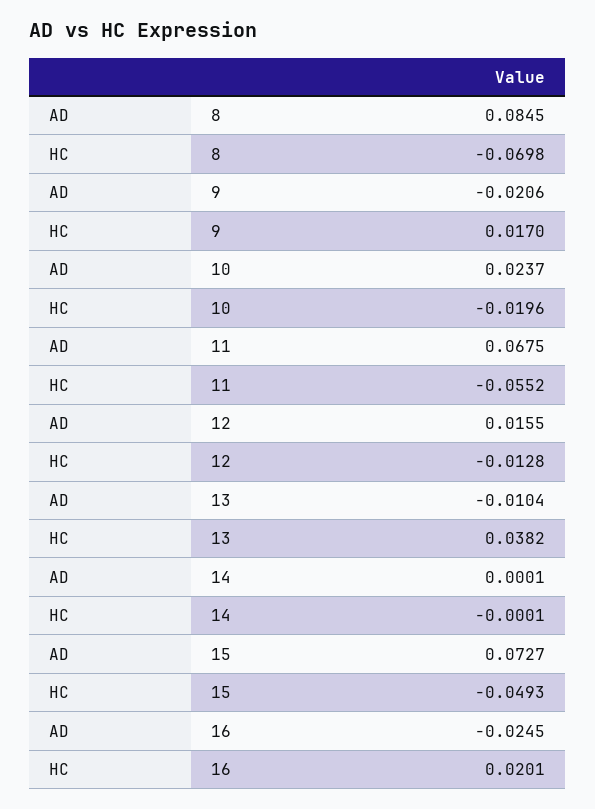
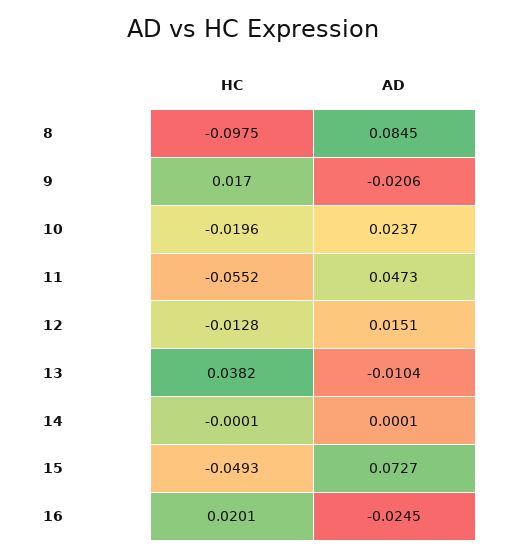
HC, 8: -0.0698 -> -0.0975
AD, 11: 0.0675 -> 0.0473
AD, 12: 0.0155 -> 0.0151

